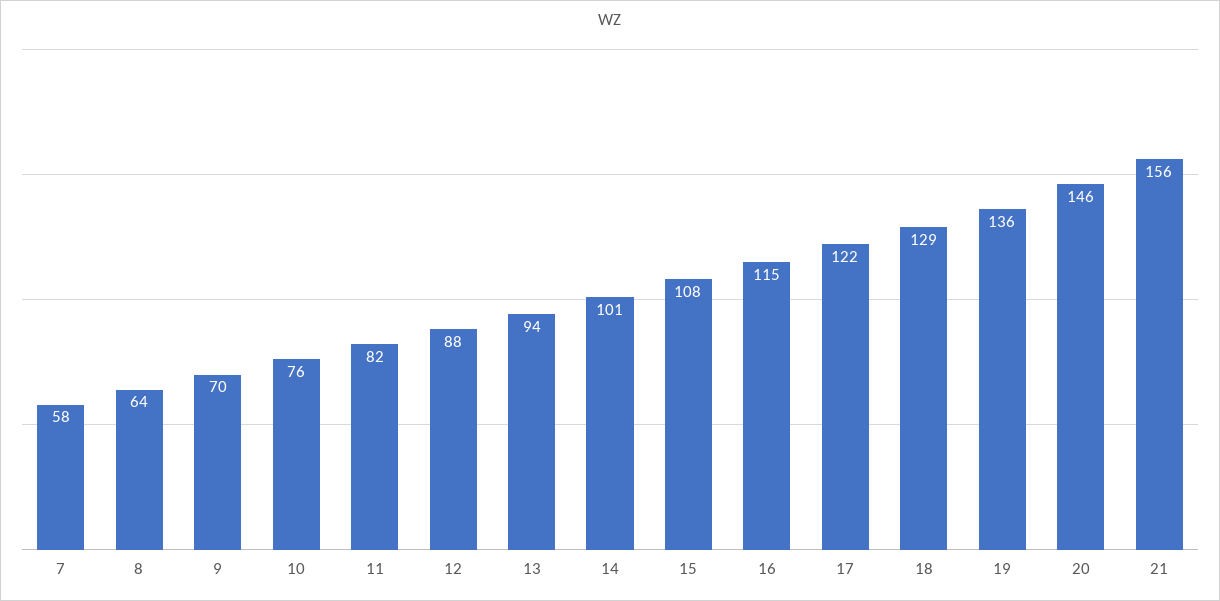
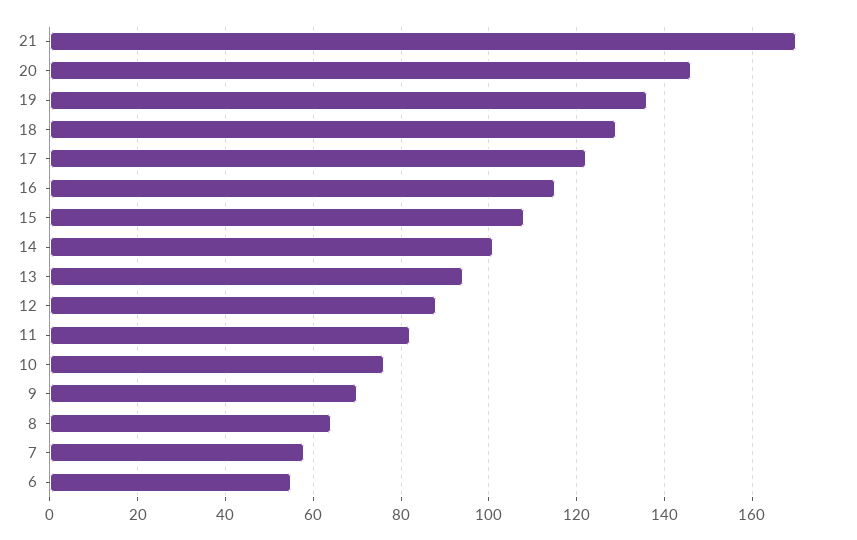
21: 156 -> 170
6: none -> 55

